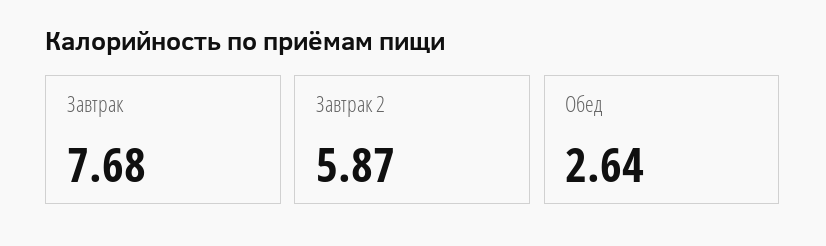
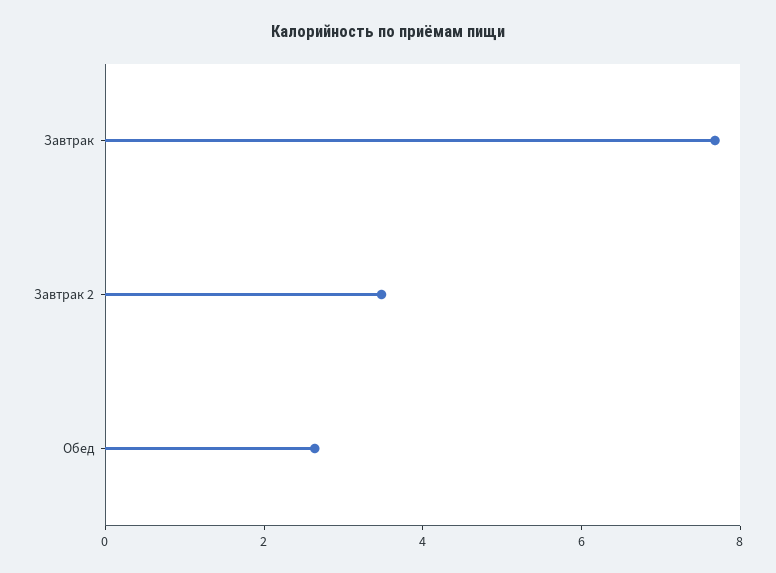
Завтрак 2: 5.87 -> 3.5

